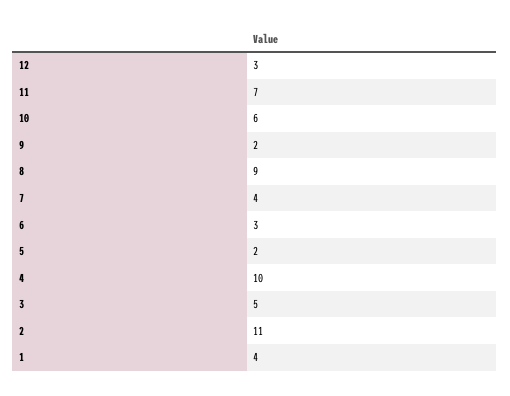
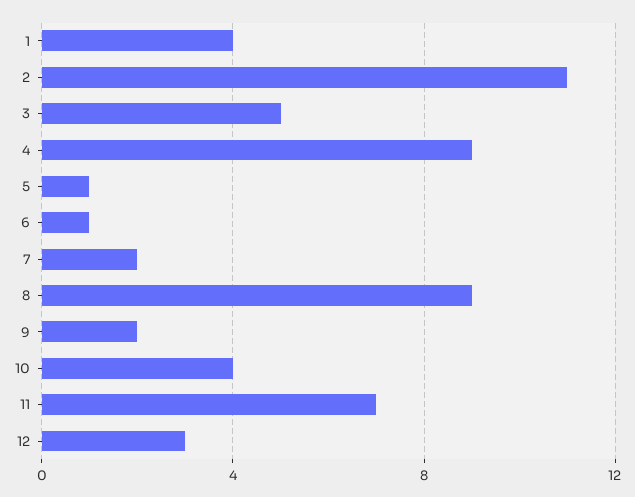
10: 6 -> 4
7: 4 -> 2
6: 3 -> 1
5: 2 -> 1
4: 10 -> 9

